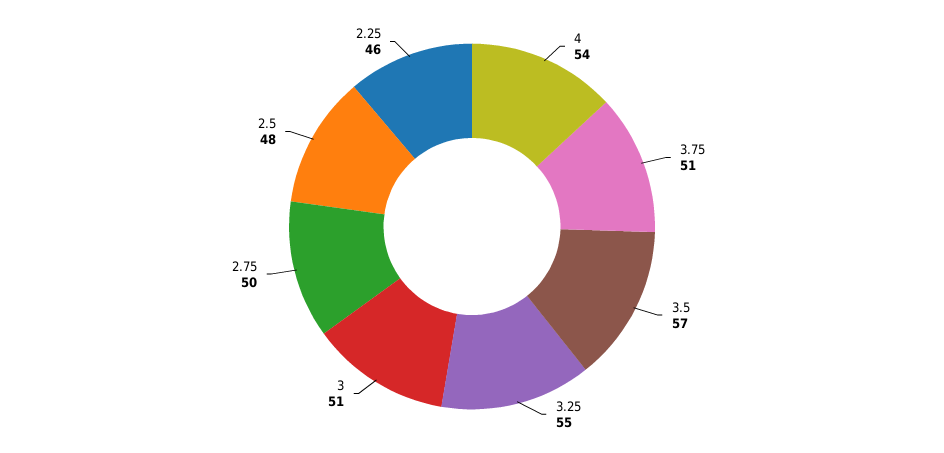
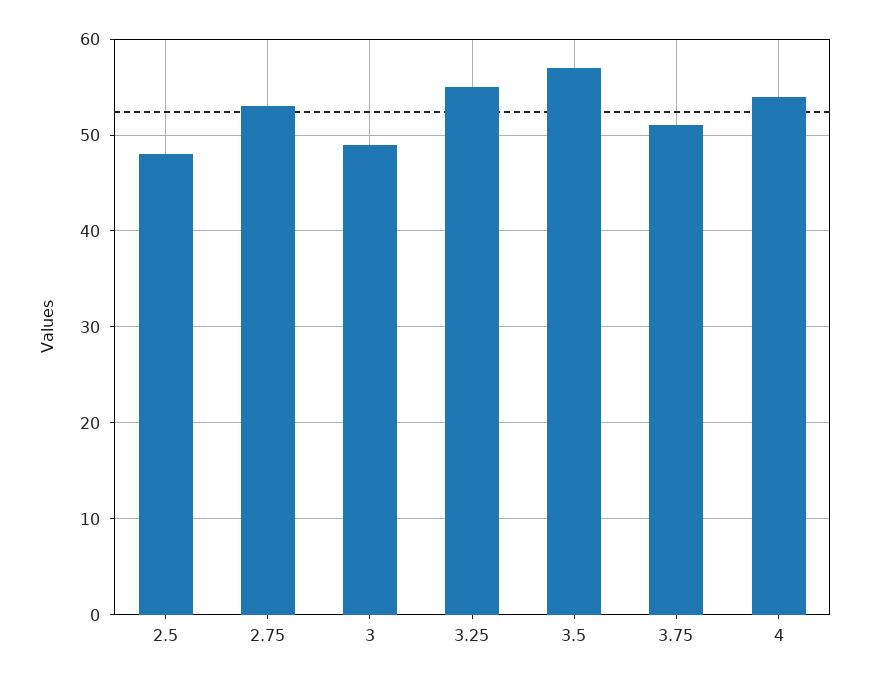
3: 51 -> 49
2.75: 50 -> 53
2.25: 46 -> none

